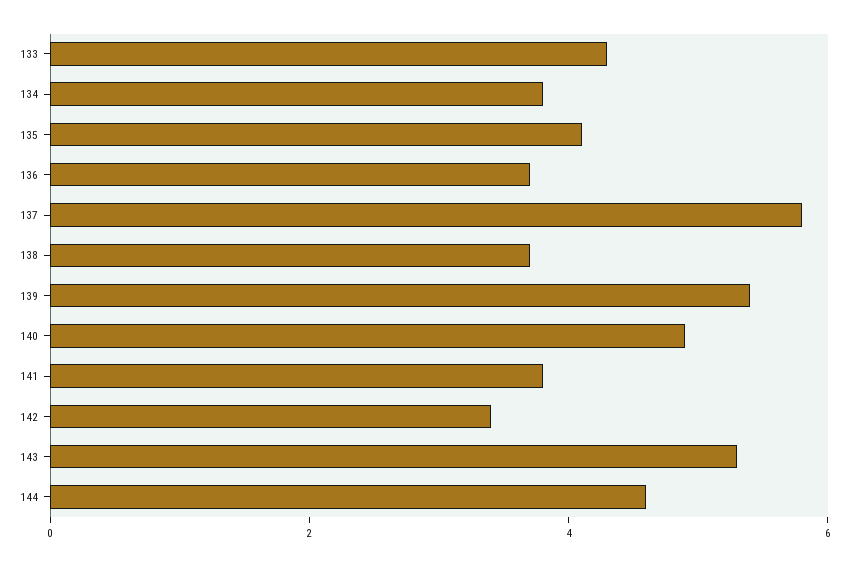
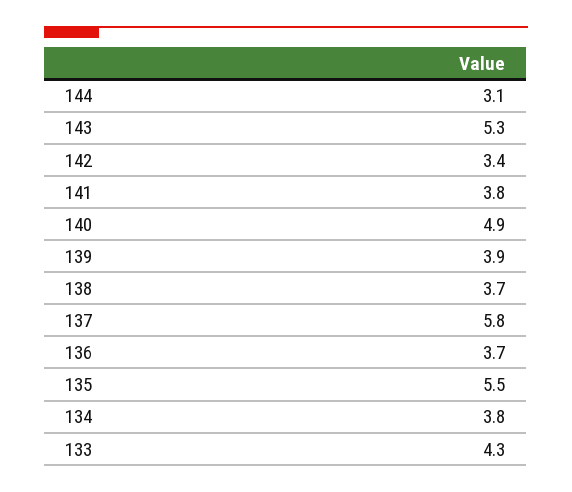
135: 4 -> 5.5
139: 5.5 -> 3.9
144: 4.5 -> 3.1

